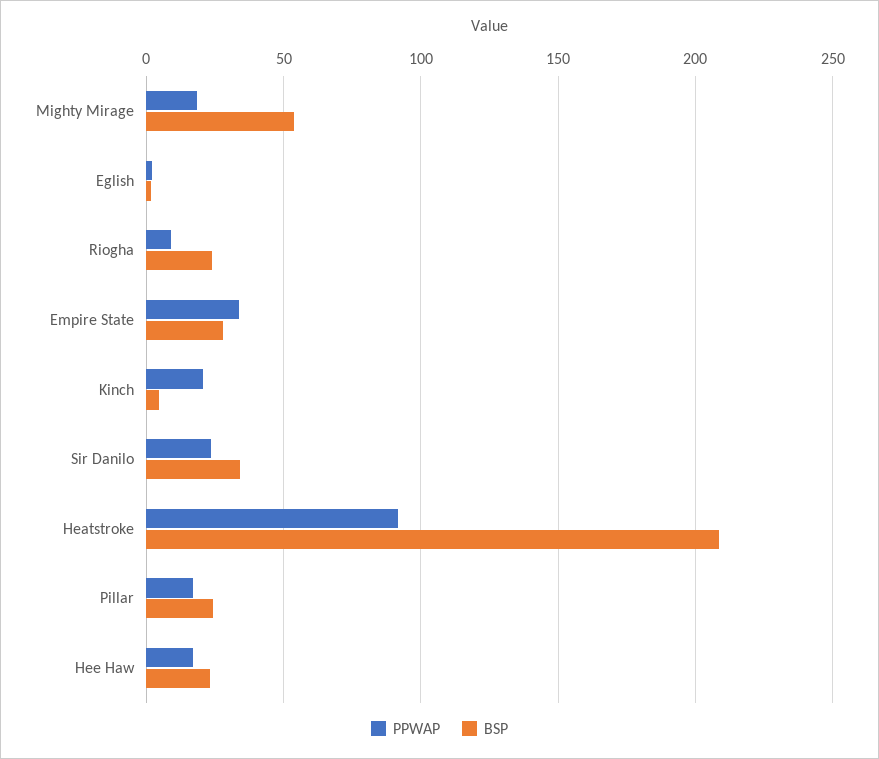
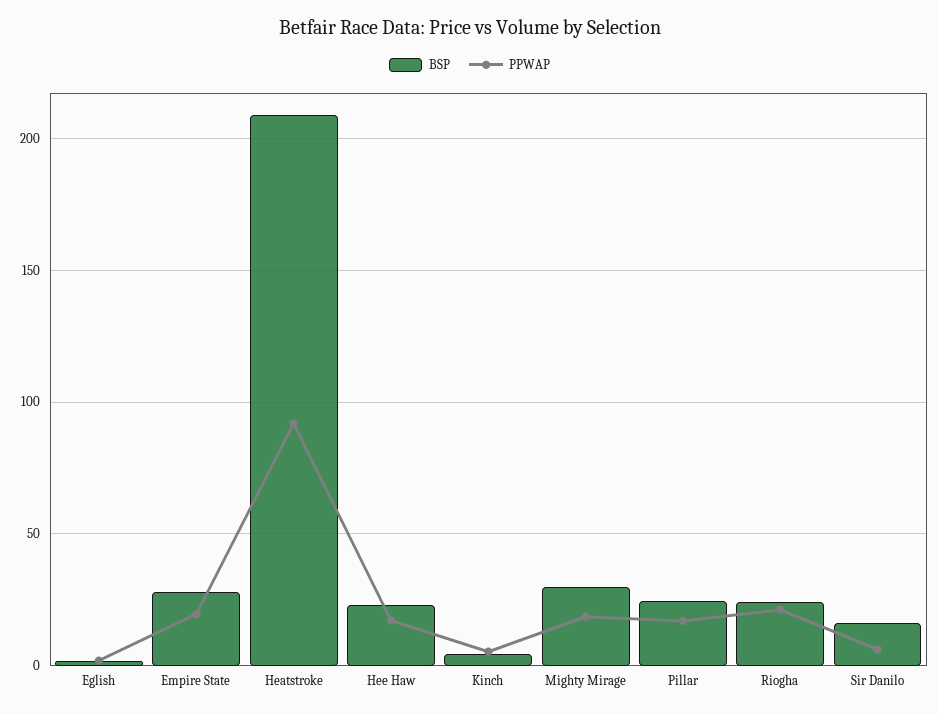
BSP, Mighty Mirage: 55 -> 30
PPWAP, Riogha: 10 -> 20
PPWAP, Empire State: 35 -> 20
PPWAP, Kinch: 20 -> 5
PPWAP, Sir Danilo: 25 -> 5
BSP, Sir Danilo: 35 -> 15

